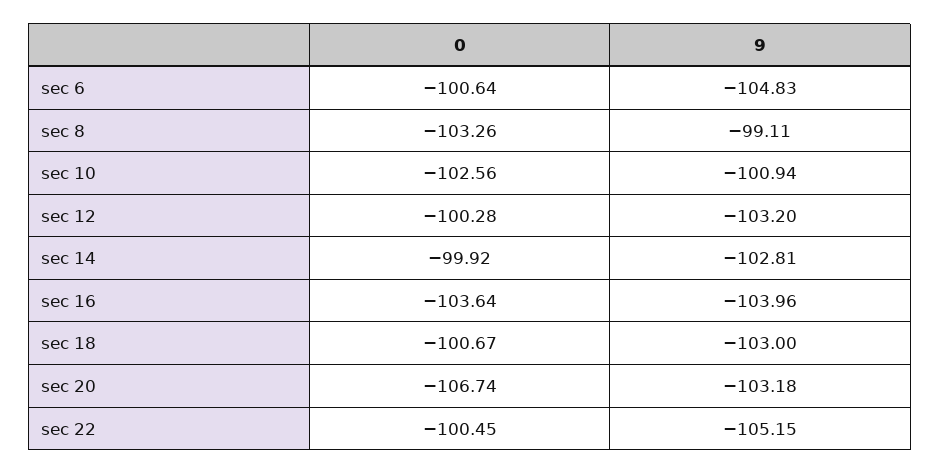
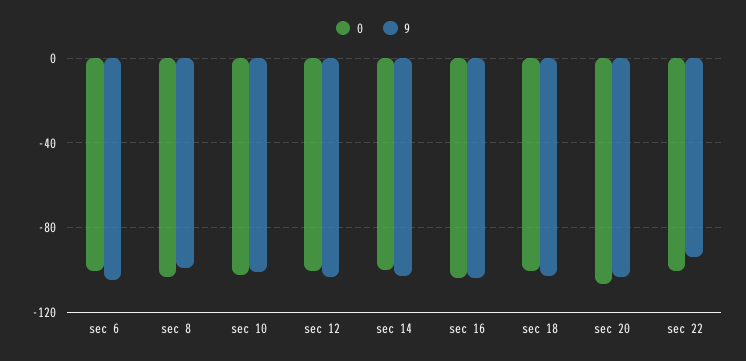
9, sec 22: -105.15 -> -95

